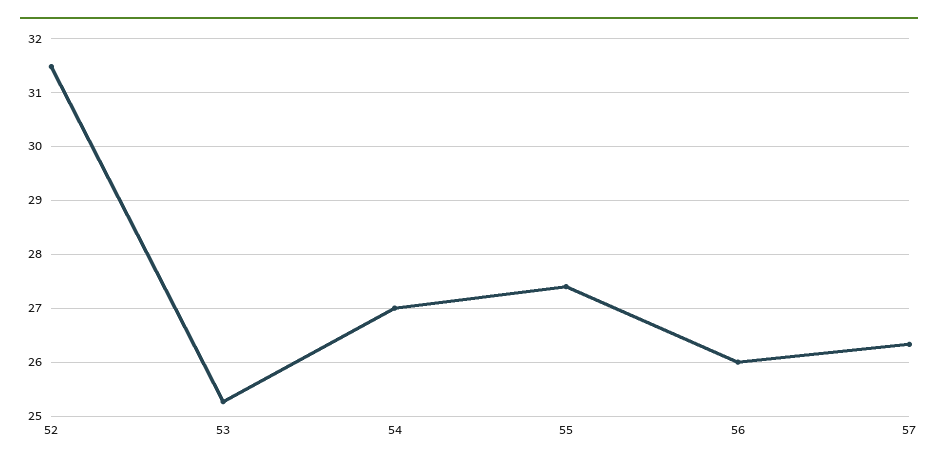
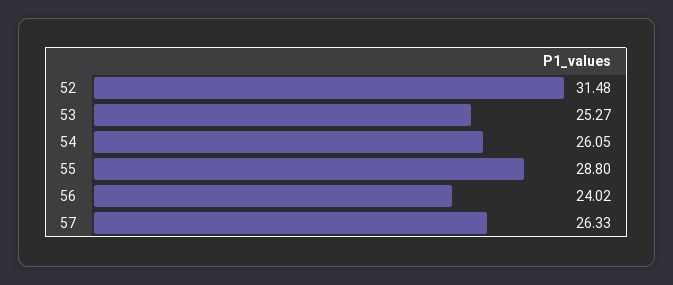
54: 27 -> 26.05
55: 27.4 -> 28.8
56: 26 -> 24.02

